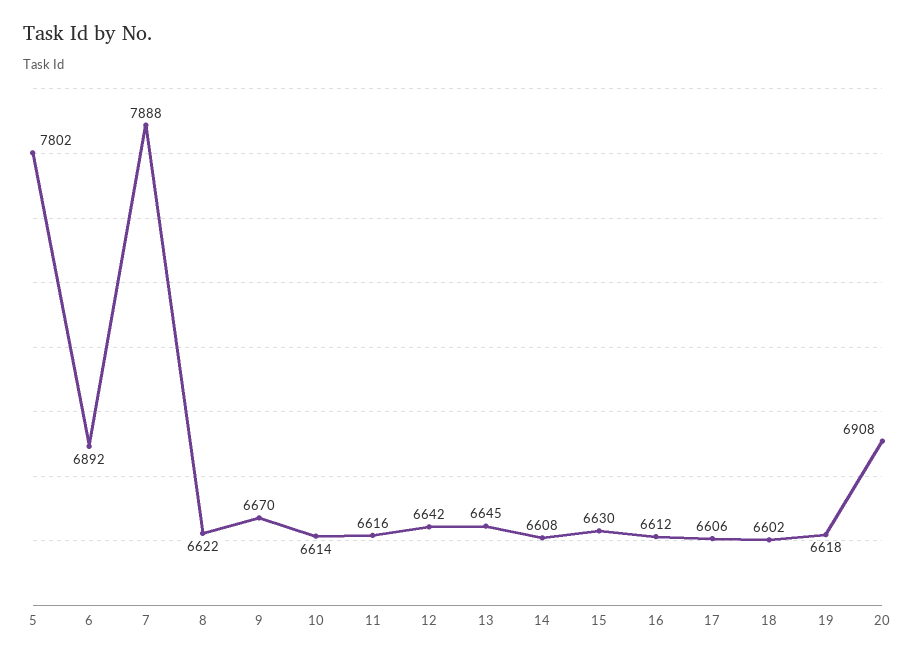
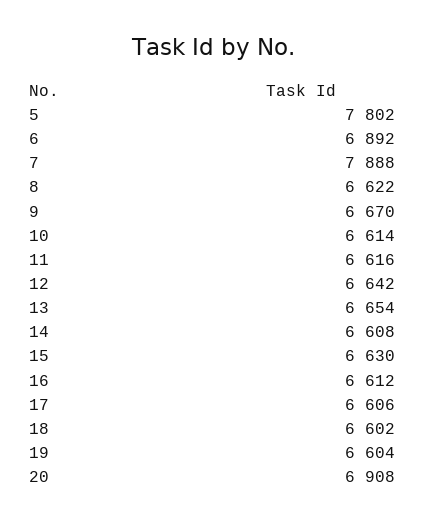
13: 6645 -> 6654
19: 6618 -> 6604

